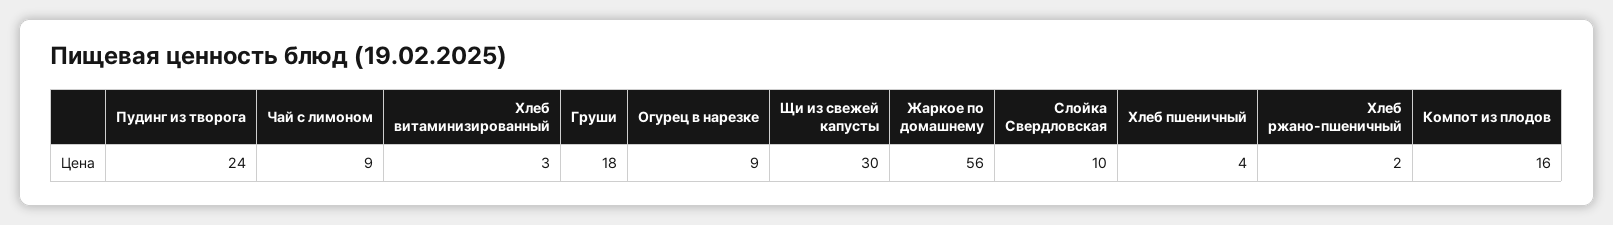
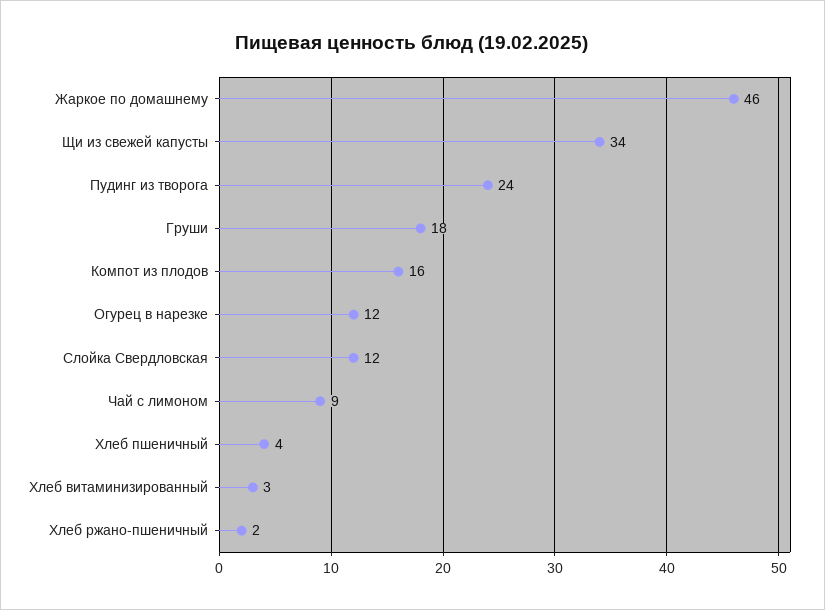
Огурец в нарезке: 9 -> 12
Щи из свежей капусты: 30 -> 34
Жаркое по домашнему: 56 -> 46
Слойка Свердловская: 10 -> 12

